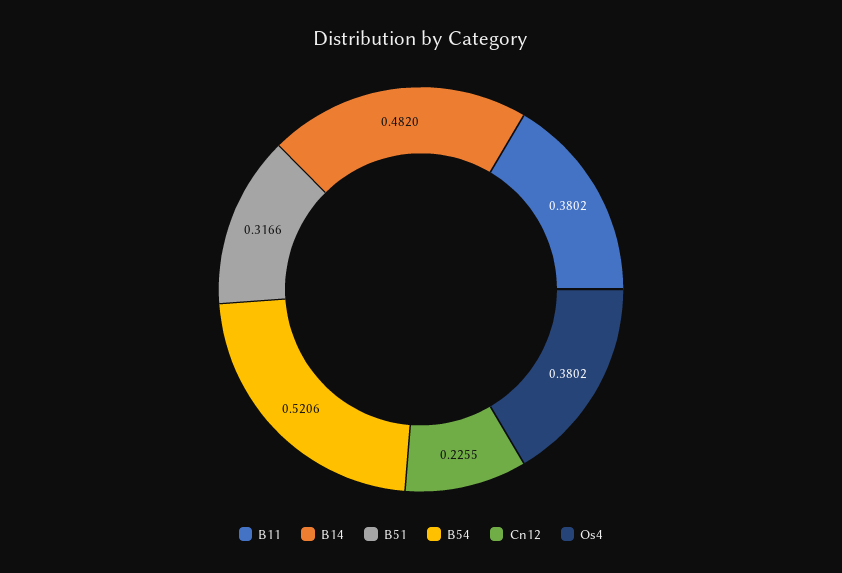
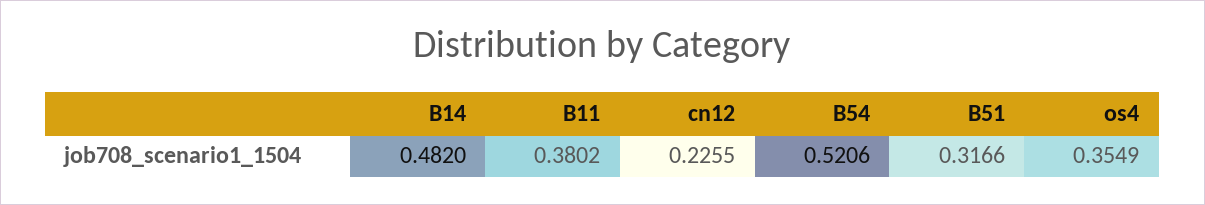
Os4: 0.3802 -> 0.3549

